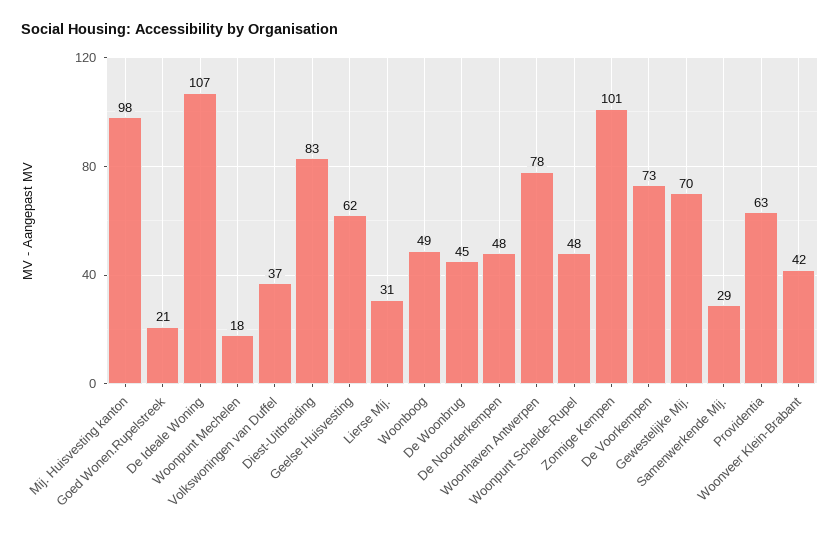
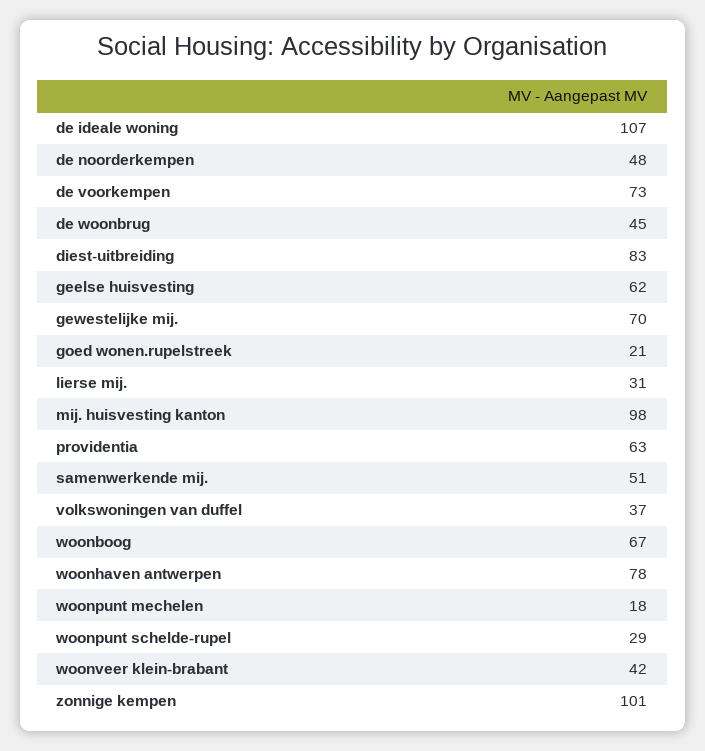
Woonboog: 49 -> 67
Woonpunt Schelde-Rupel: 48 -> 29
Samenwerkende Mij.: 29 -> 51

